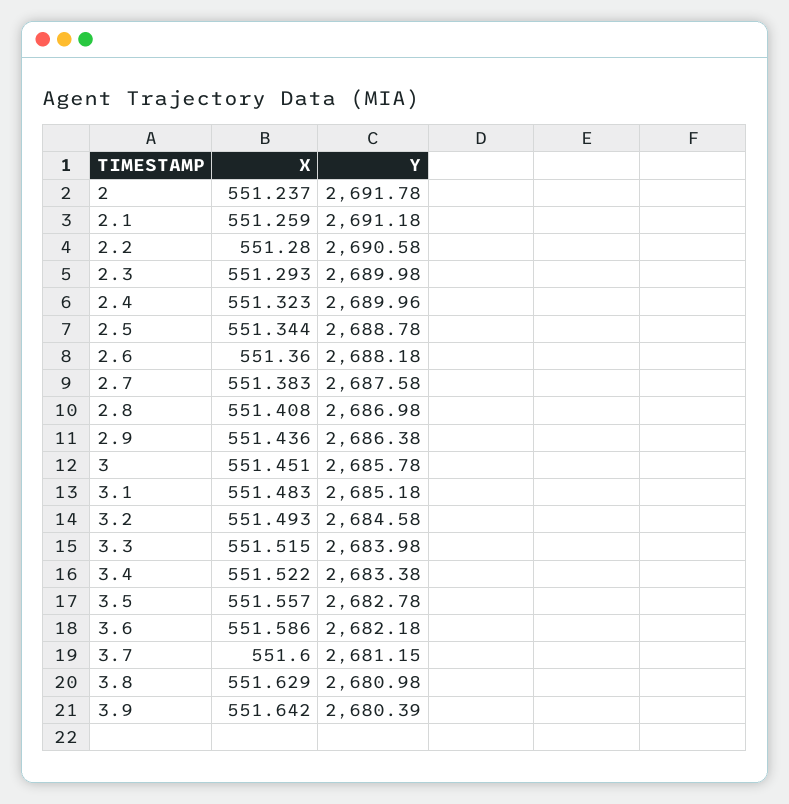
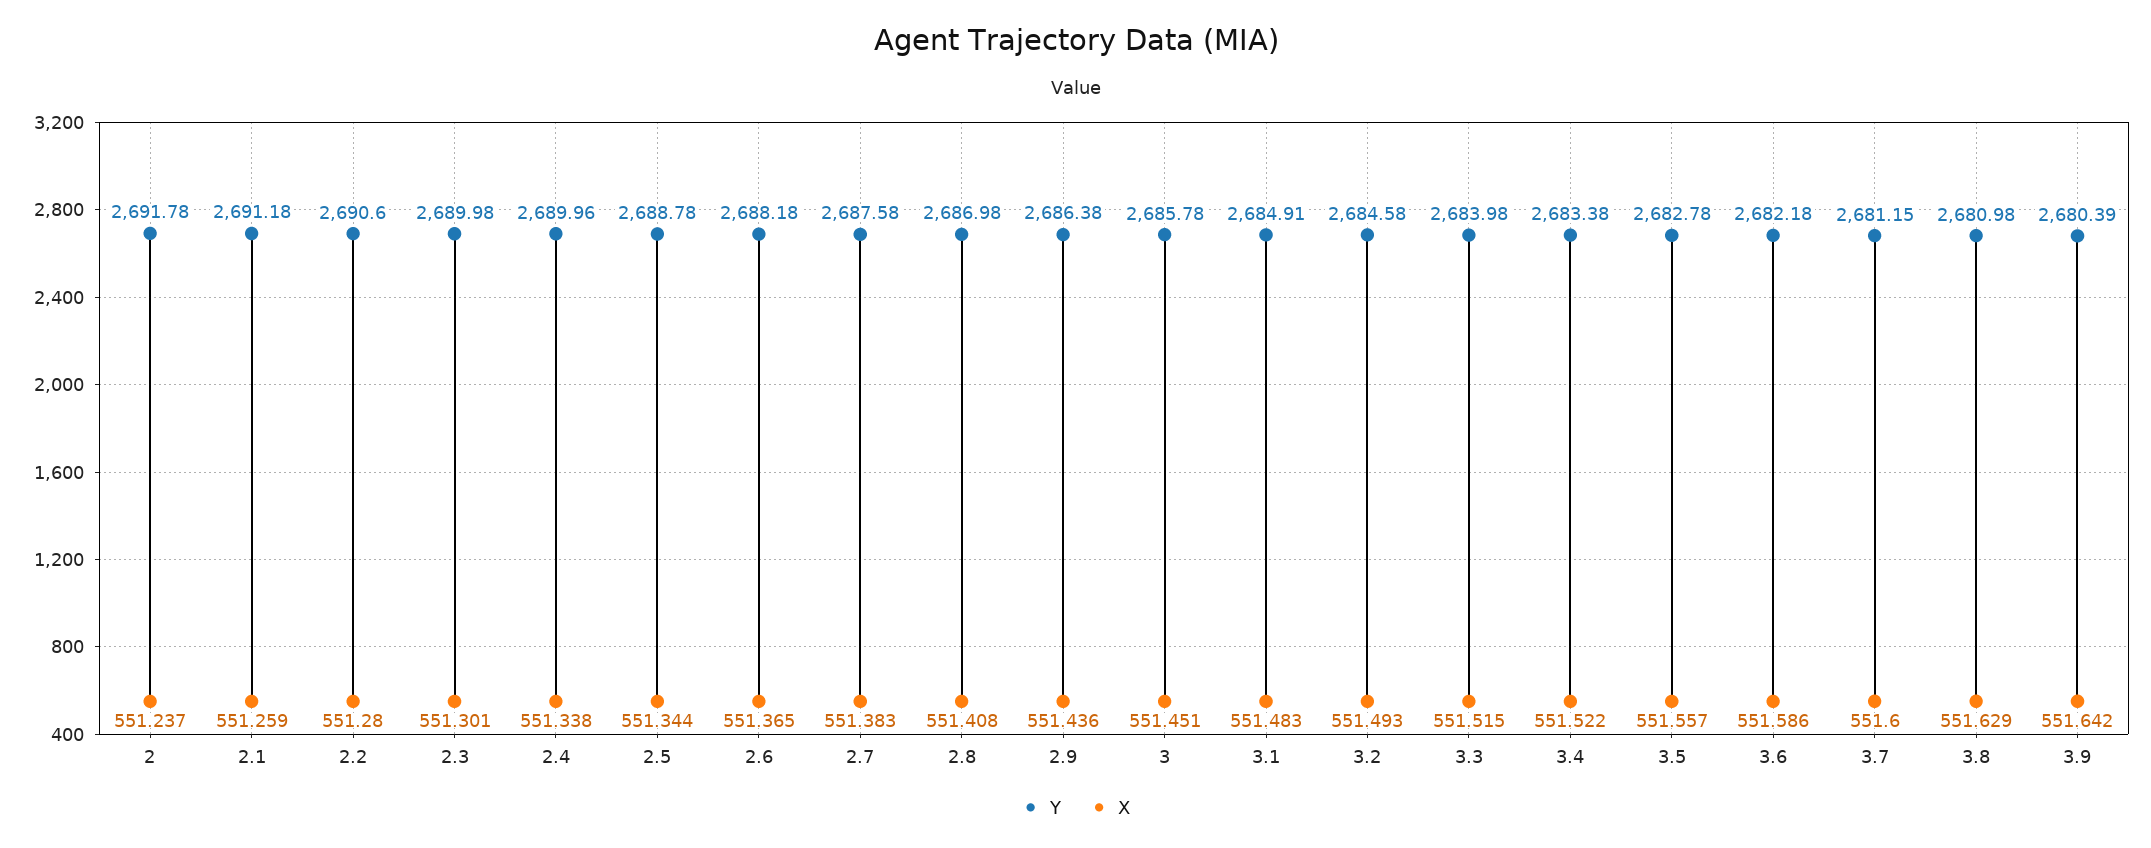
Y, 2.2: 2690.58 -> 2690.6
X, 2.3: 551.293 -> 551.301
X, 2.4: 551.323 -> 551.338
X, 2.6: 551.36 -> 551.365
Y, 3.1: 2685.18 -> 2684.91

